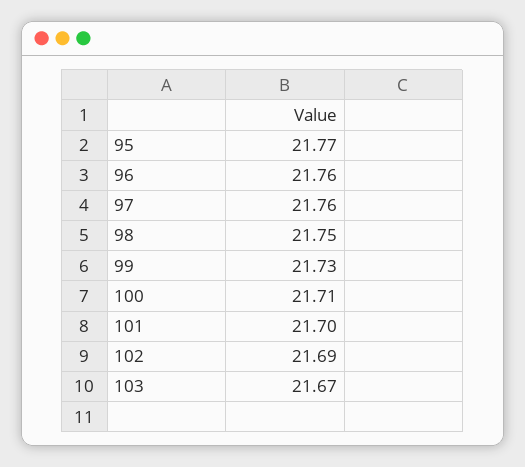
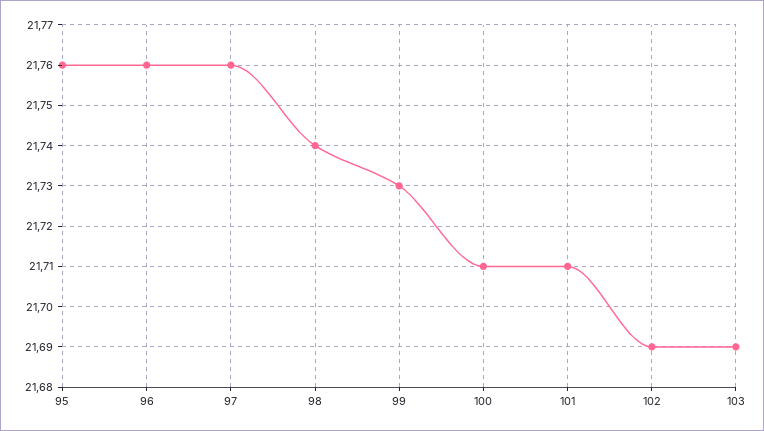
95: 21.77 -> 21.76
98: 21.75 -> 21.74
101: 21.7 -> 21.71
103: 21.67 -> 21.69

